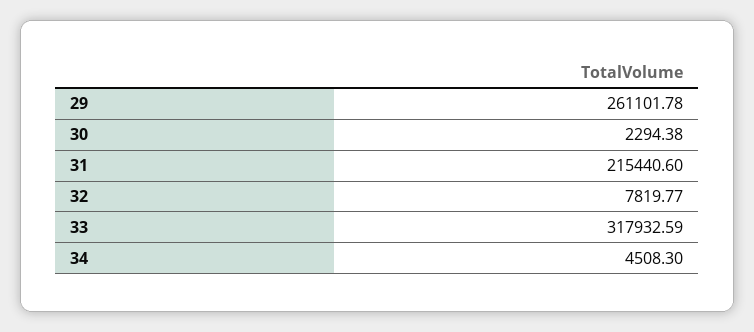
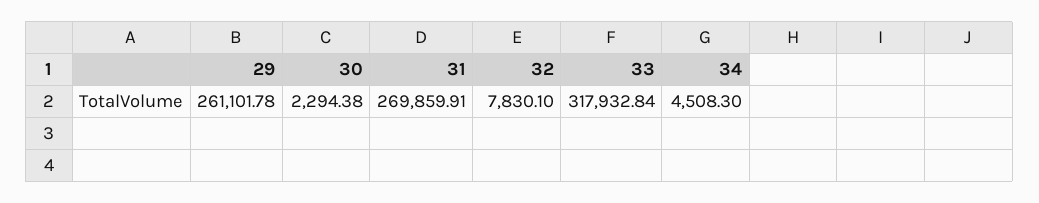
31: 215440.6 -> 269859.91
32: 7819.77 -> 7830.1
33: 317932.59 -> 317932.84

